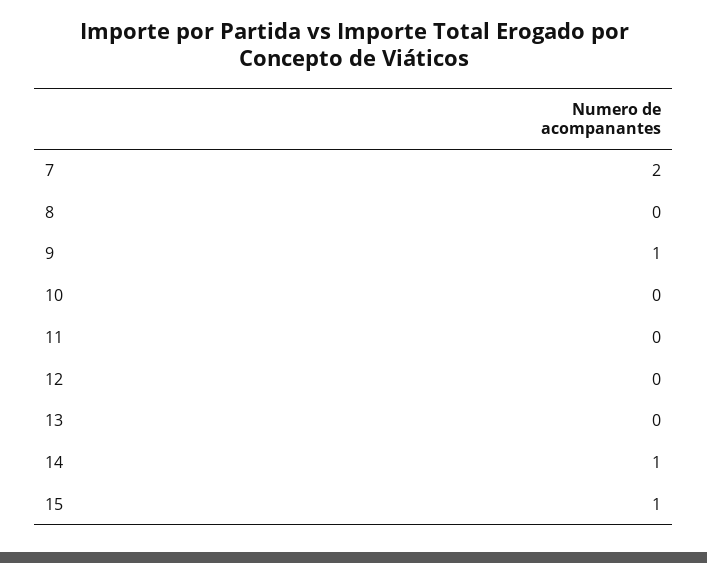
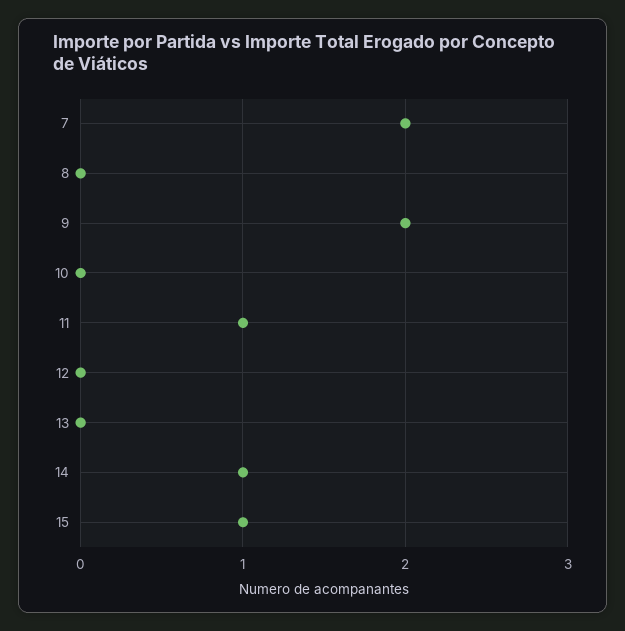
9: 1 -> 2
11: 0 -> 1

